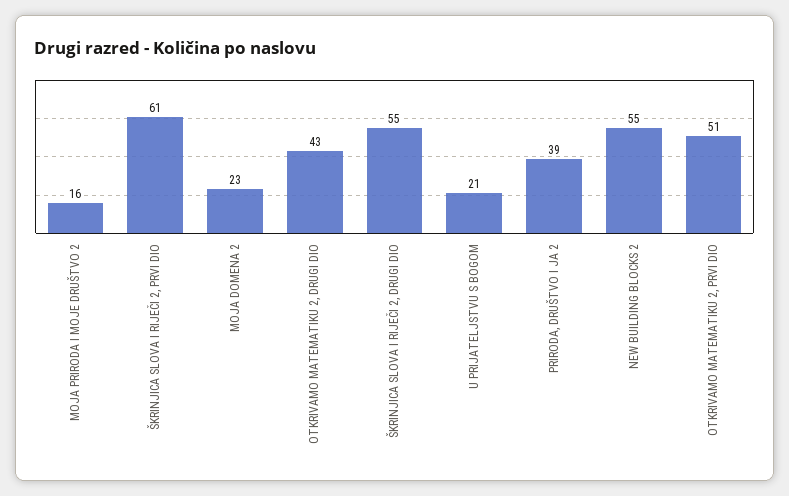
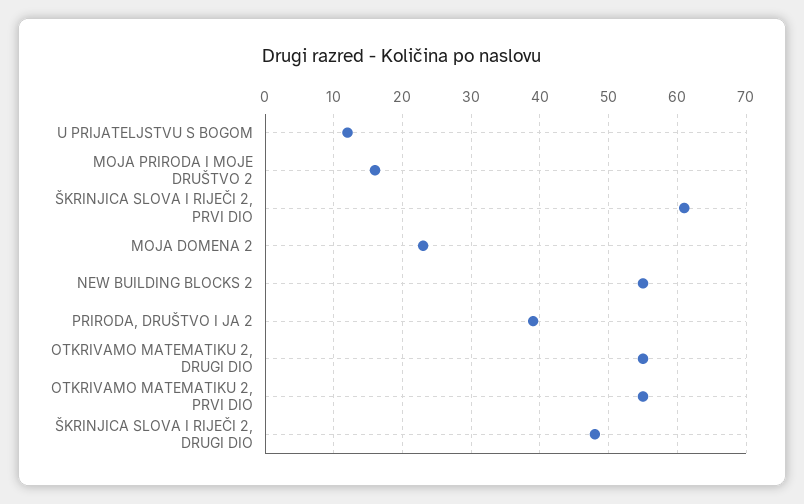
OTKRIVAMO MATEMATIKU 2, DRUGI DIO: 43 -> 55
ŠKRINJICA SLOVA I RIJEČI 2, DRUGI DIO: 55 -> 48
U PRIJATELJSTVU S BOGOM: 21 -> 12
OTKRIVAMO MATEMATIKU 2, PRVI DIO: 51 -> 55

